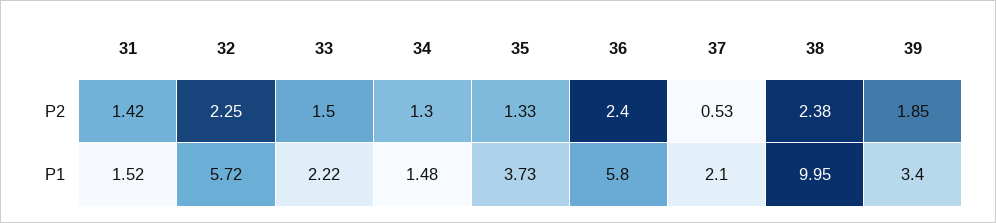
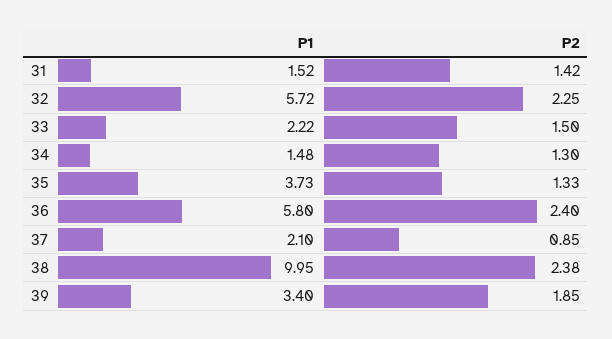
37, P2: 0.53 -> 0.85

